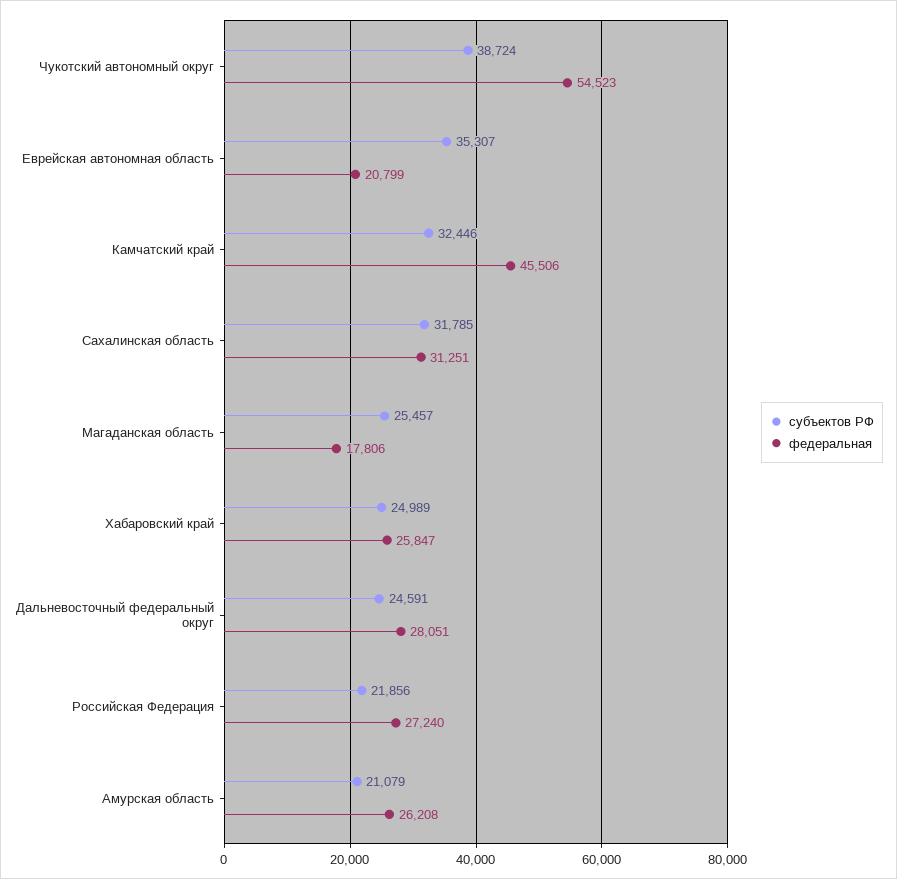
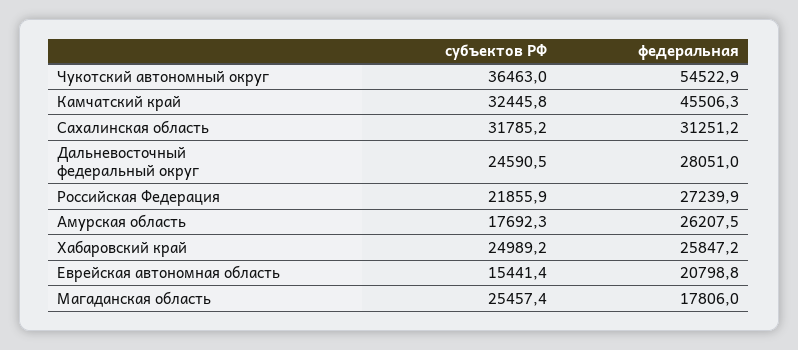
субъектов РФ, Чукотский автономный округ: 38724 -> 36463
субъектов РФ, Еврейская автономная область: 35307 -> 15441.4
субъектов РФ, Амурская область: 21079 -> 17692.3

